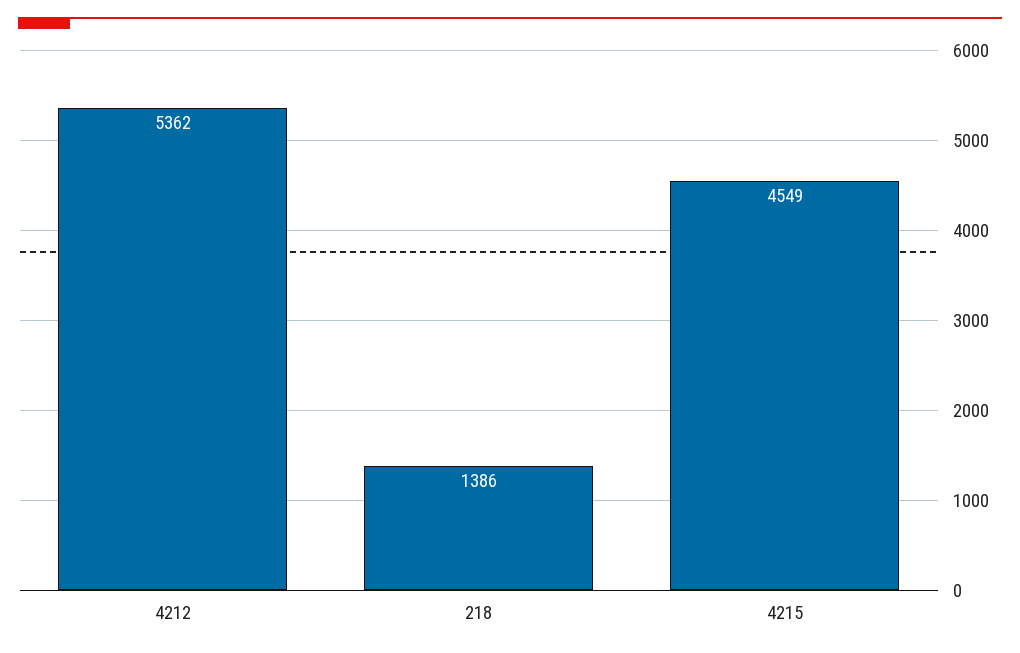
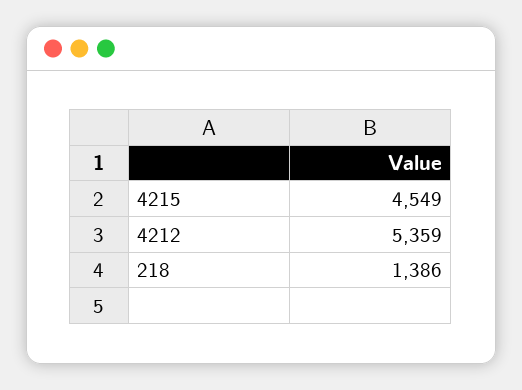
4212: 5362 -> 5359

